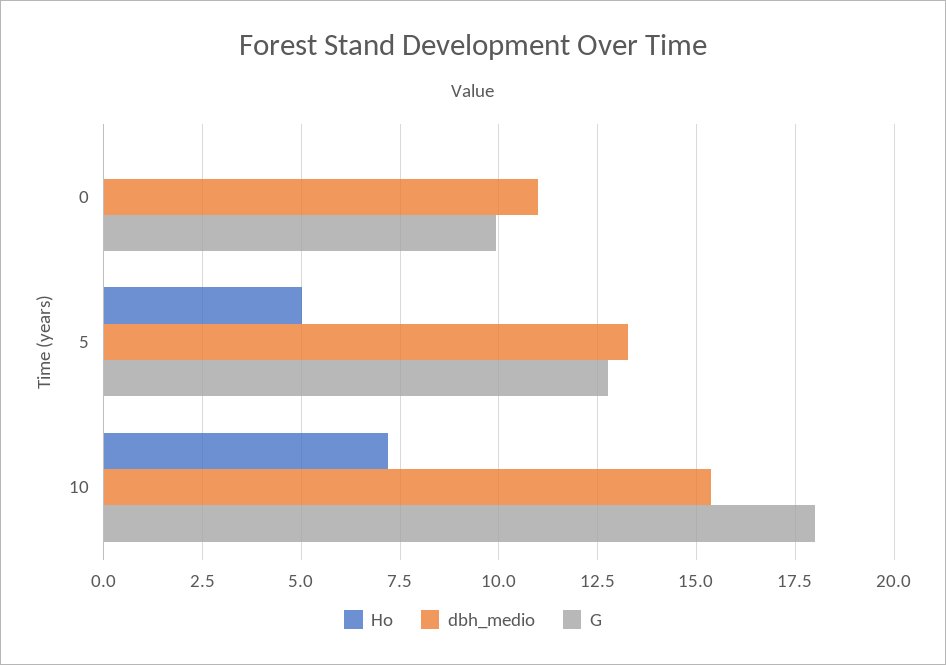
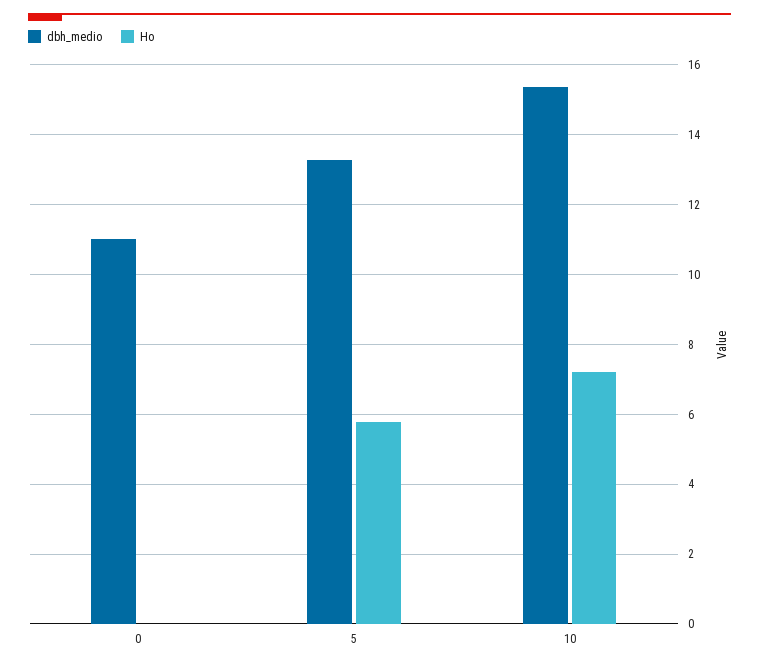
G, 0: 10 -> none
Ho, 5: 5 -> 5.8
G, 5: 12.75 -> none
G, 10: 18 -> none

